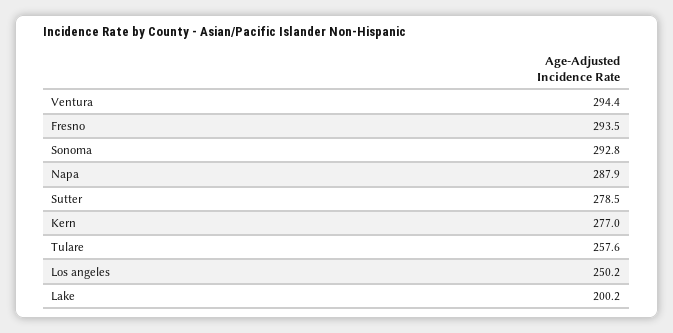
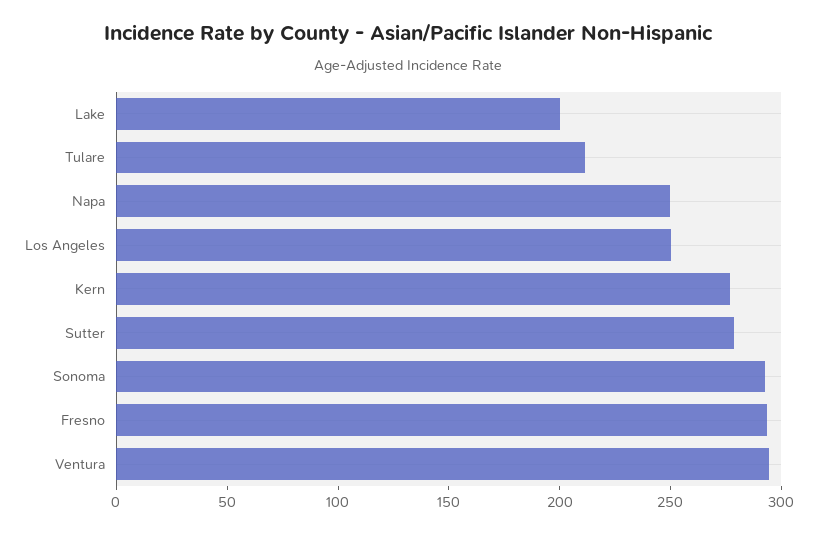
Napa: 287.9 -> 250
Tulare: 257.6 -> 210

